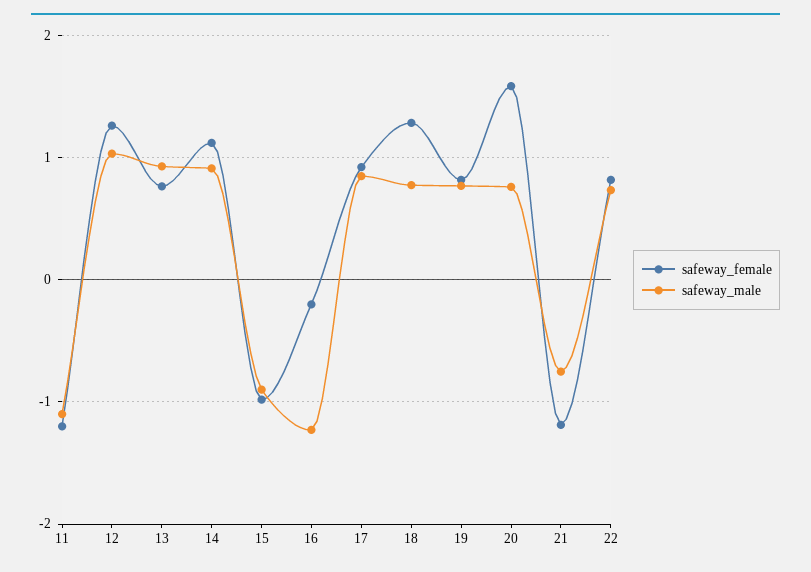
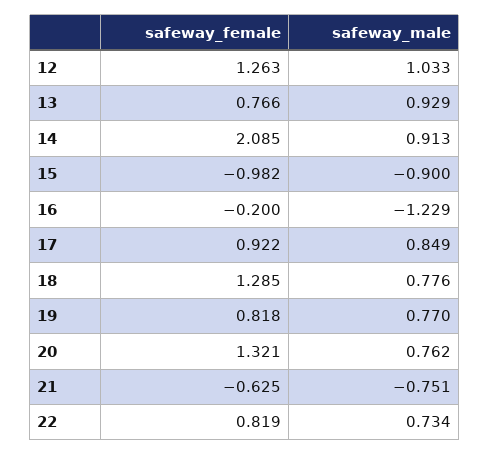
safeway_female, 11: -1.2 -> none
safeway_male, 11: -1.1 -> none
safeway_female, 14: 1.1 -> 2.085
safeway_female, 20: 1.6 -> 1.321
safeway_female, 21: -1.2 -> -0.625

